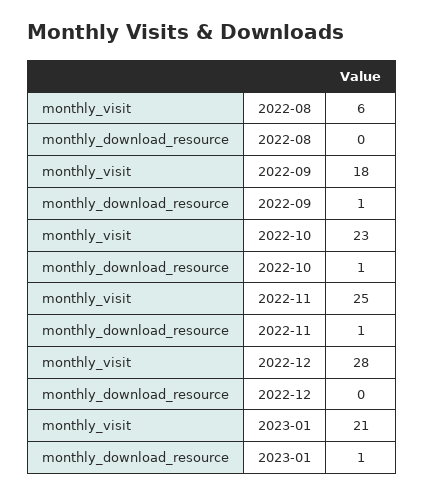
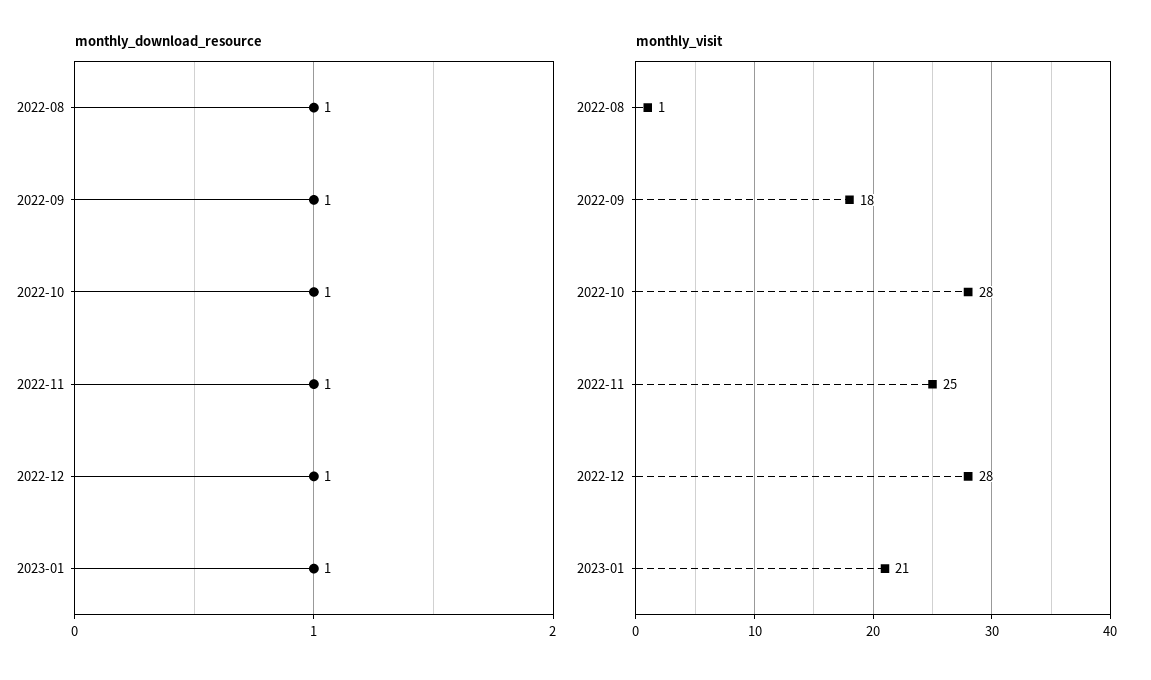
monthly_visit, 2022-08: 6 -> 1
monthly_download_resource, 2022-08: 0 -> 1
monthly_visit, 2022-10: 23 -> 28
monthly_download_resource, 2022-12: 0 -> 1

